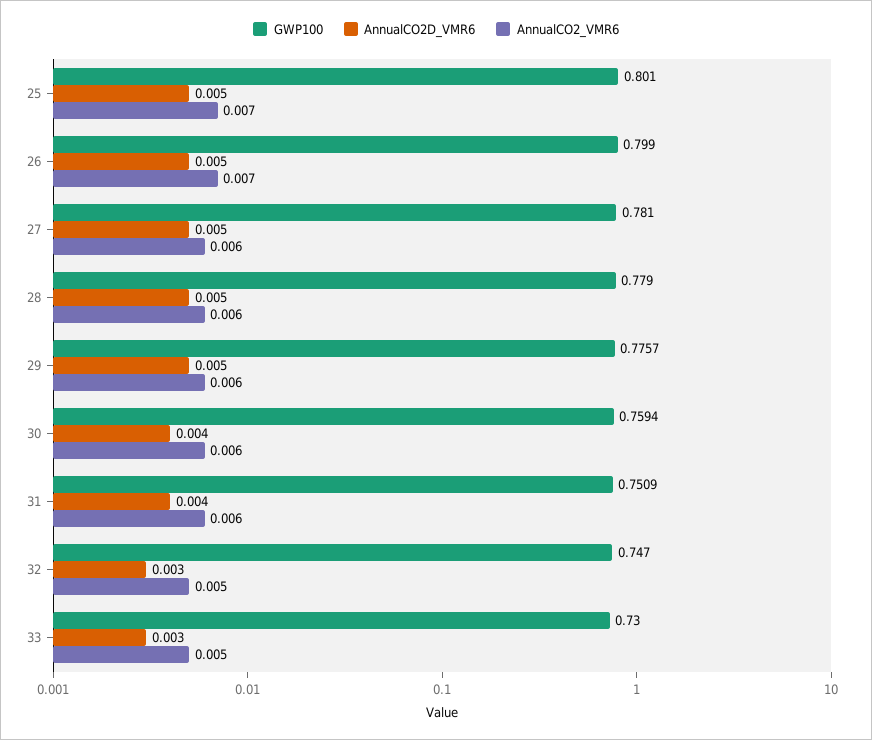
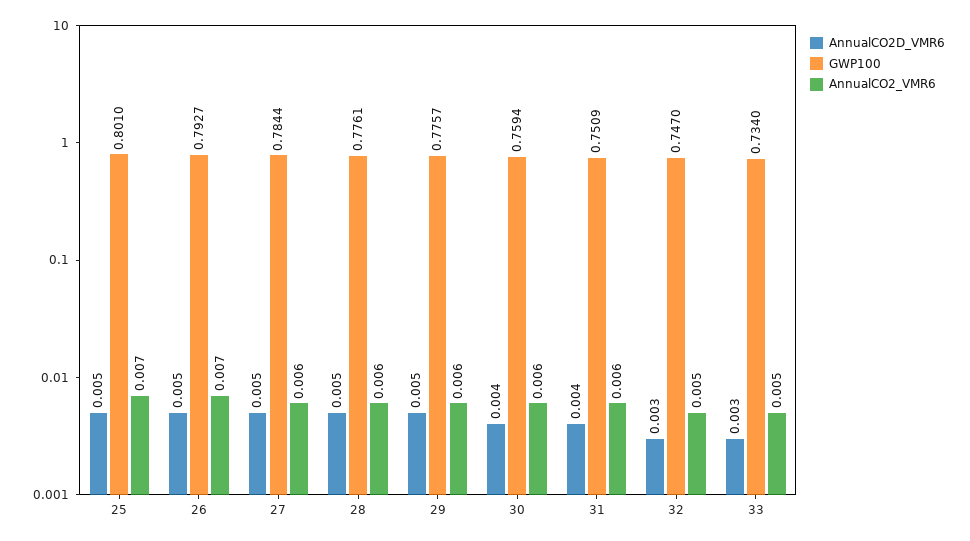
GWP100, 26: 0.799 -> 0.7927
GWP100, 27: 0.781 -> 0.7844
GWP100, 28: 0.779 -> 0.7761
GWP100, 33: 0.73 -> 0.734

